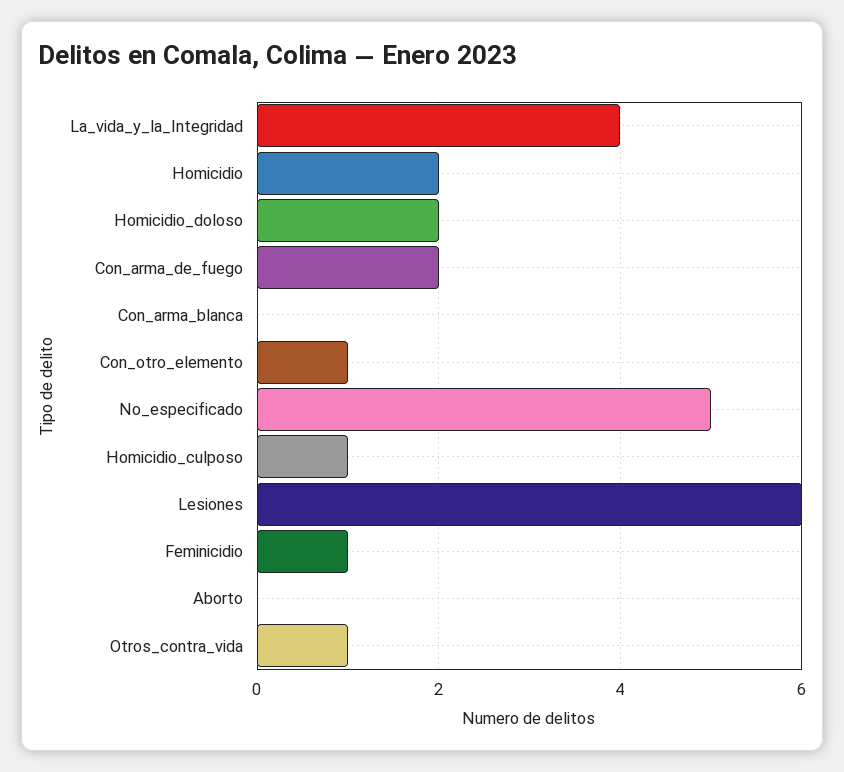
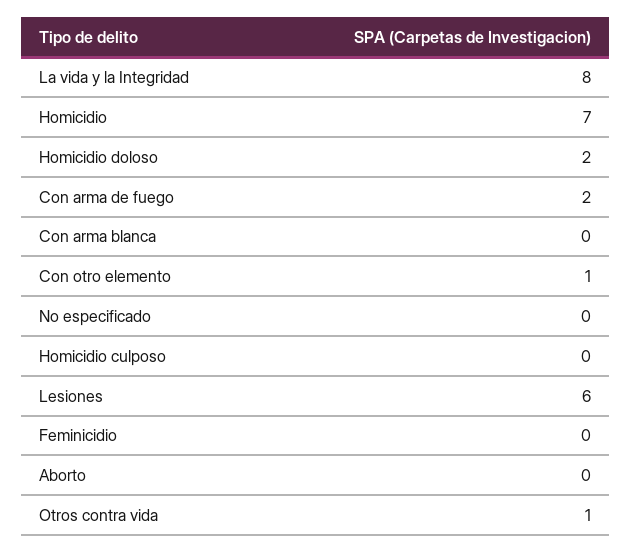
La_vida_y_la_Integridad: 4 -> 8
Homicidio: 2 -> 7
No_especificado: 5 -> 0
Homicidio_culposo: 1 -> 0
Feminicidio: 1 -> 0

